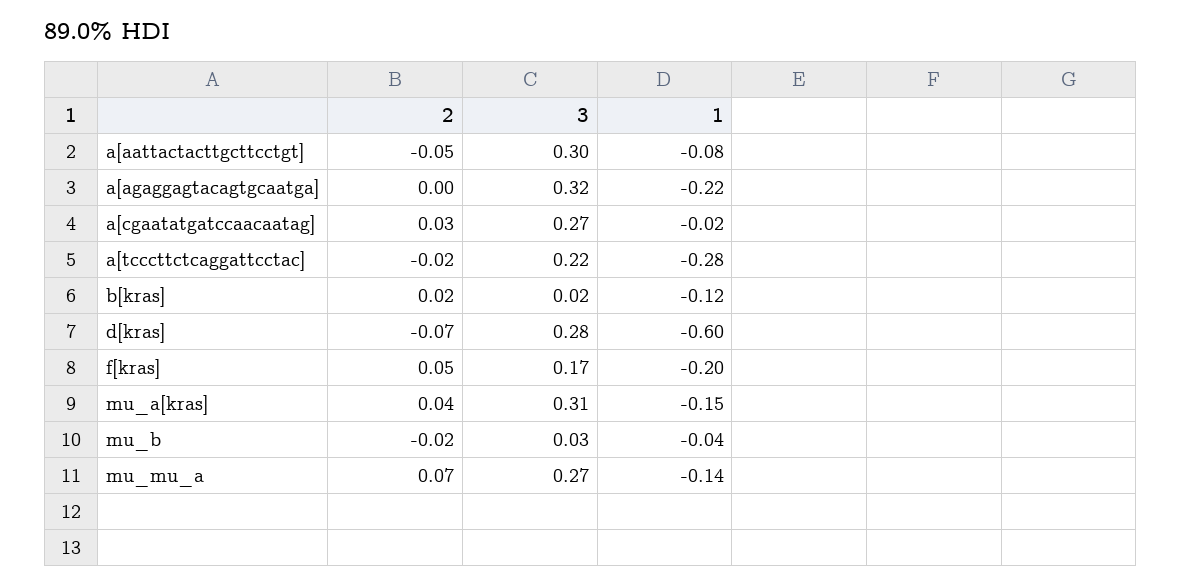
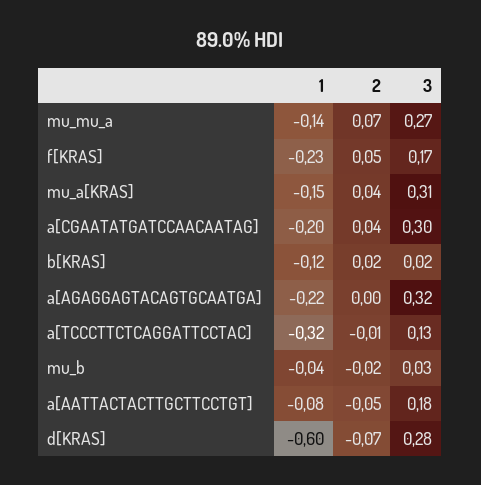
3, a[aattactacttgcttcctgt]: 0.3 -> 0.18
2, a[cgaatatgatccaacaatag]: 0.03 -> 0.04
3, a[cgaatatgatccaacaatag]: 0.27 -> 0.3
1, a[cgaatatgatccaacaatag]: -0.02 -> -0.2
2, a[tcccttctcaggattcctac]: -0.02 -> -0.01
3, a[tcccttctcaggattcctac]: 0.22 -> 0.13
1, a[tcccttctcaggattcctac]: -0.28 -> -0.32
1, f[kras]: -0.2 -> -0.23

